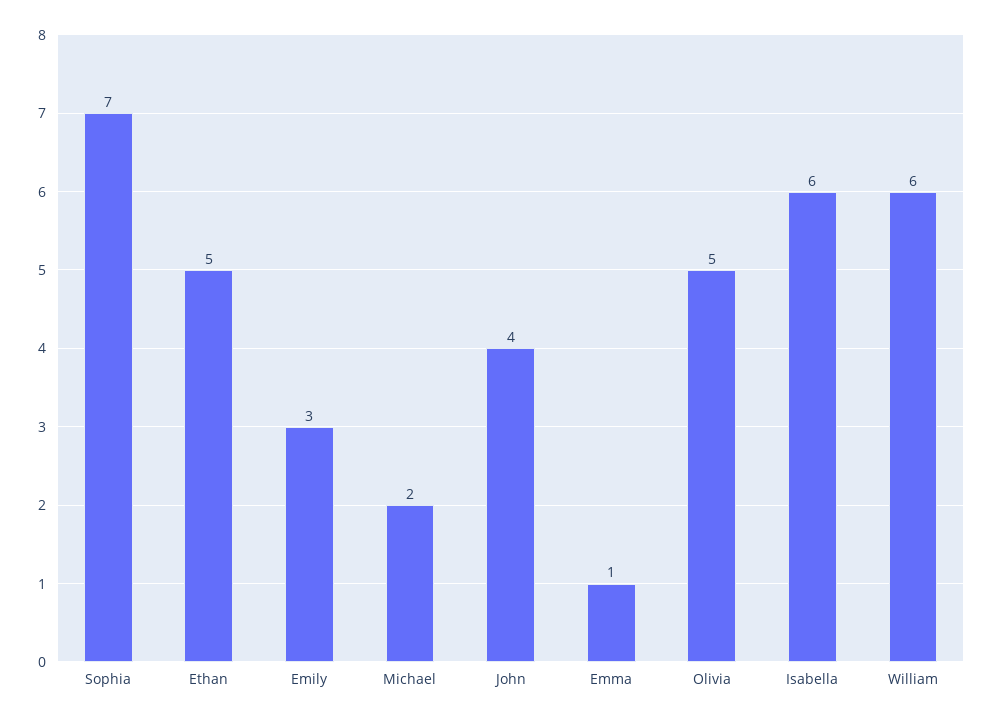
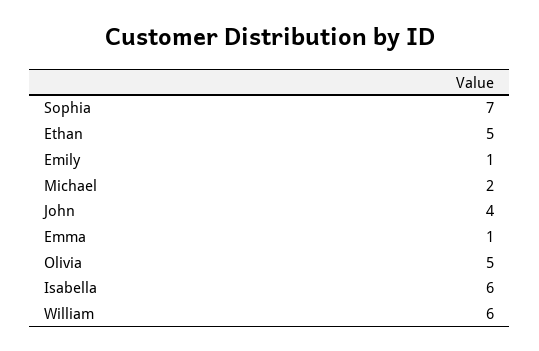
Emily: 3 -> 1

